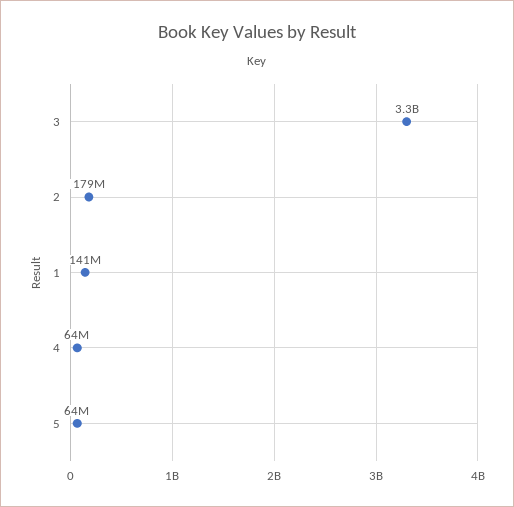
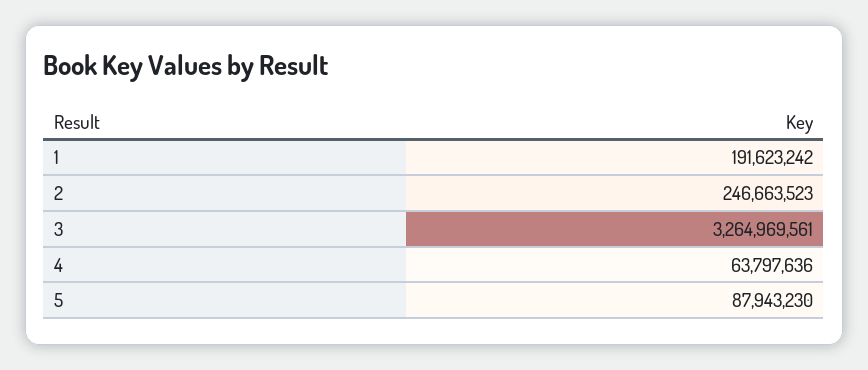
2: 179000000 -> 246663523
1: 141000000 -> 191623242
5: 64000000 -> 87943230

